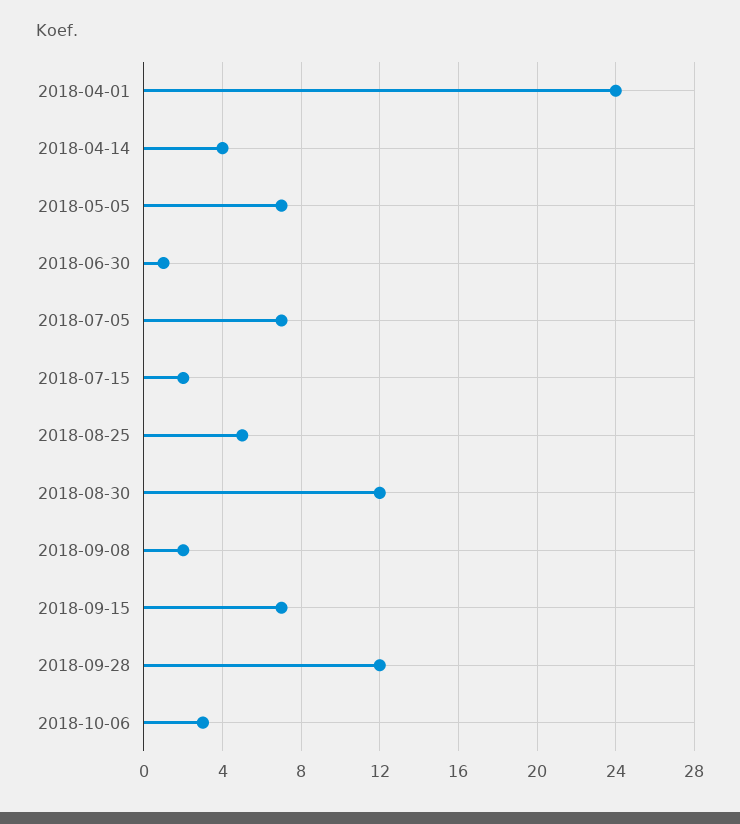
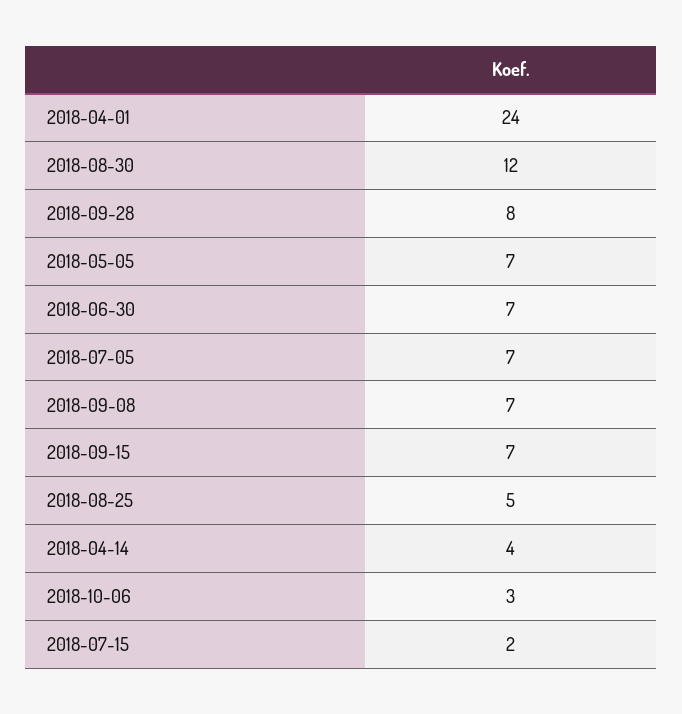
2018-06-30: 1 -> 7
2018-09-08: 2 -> 7
2018-09-28: 12 -> 8

